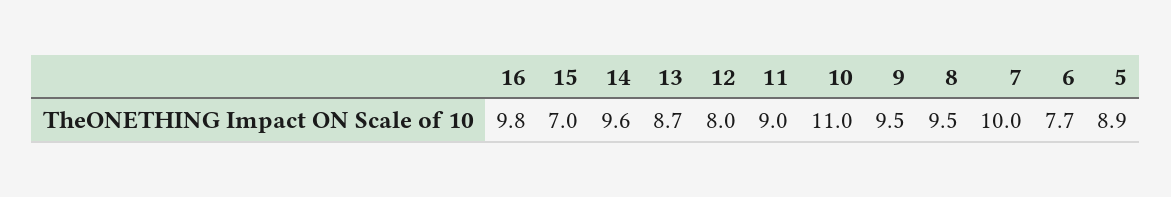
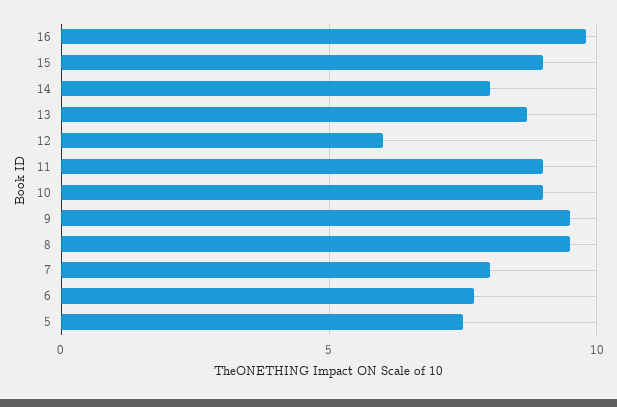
15: 7 -> 9
14: 9.6 -> 8
12: 8 -> 6
10: 11 -> 9
7: 10 -> 8
5: 8.9 -> 7.5

